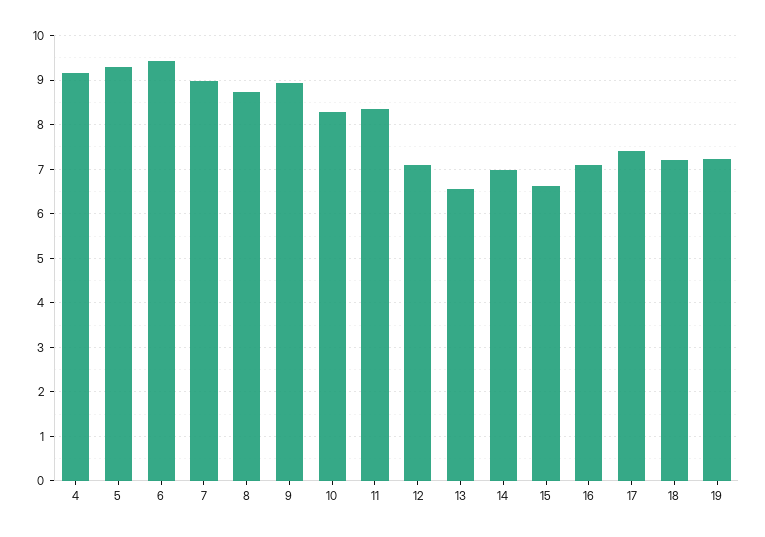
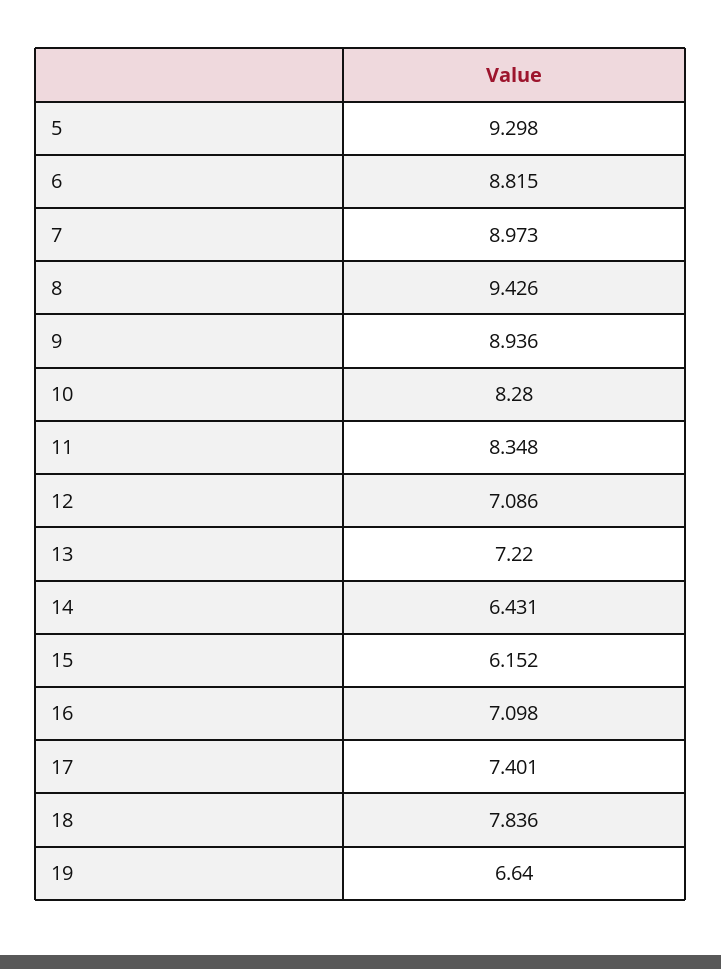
4: 9.2 -> none
6: 9.4 -> 8.815
8: 8.8 -> 9.426
13: 6.6 -> 7.22
14: 7 -> 6.431
15: 6.6 -> 6.152
18: 7.2 -> 7.836
19: 7.2 -> 6.64

